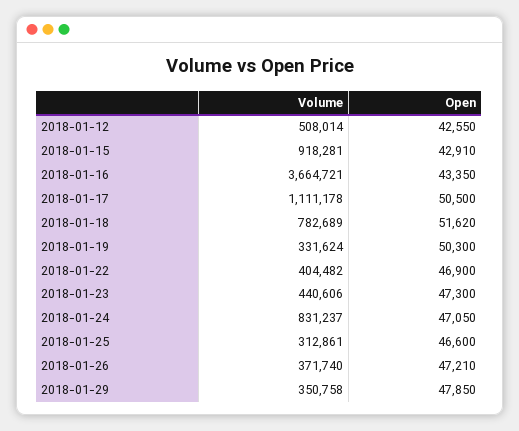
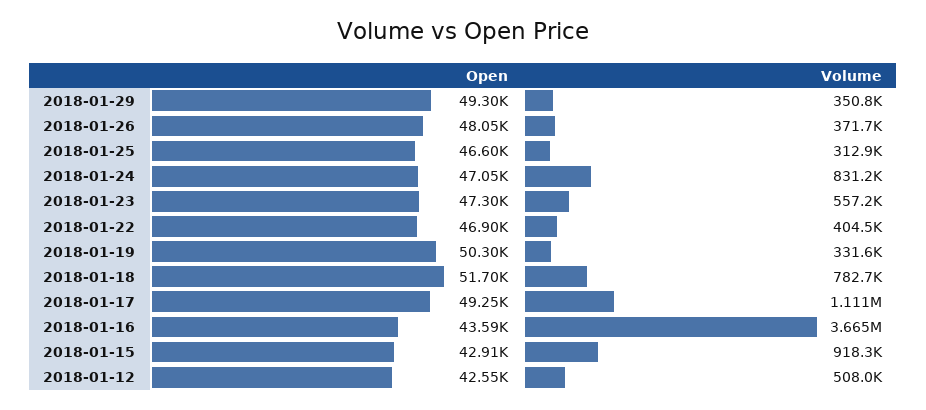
Open, 2018-01-16: 43350 -> 43590
Open, 2018-01-17: 50500 -> 49250
Open, 2018-01-18: 51620 -> 51700
Volume, 2018-01-23: 440606 -> 557200
Open, 2018-01-26: 47210 -> 48050
Open, 2018-01-29: 47850 -> 49300

